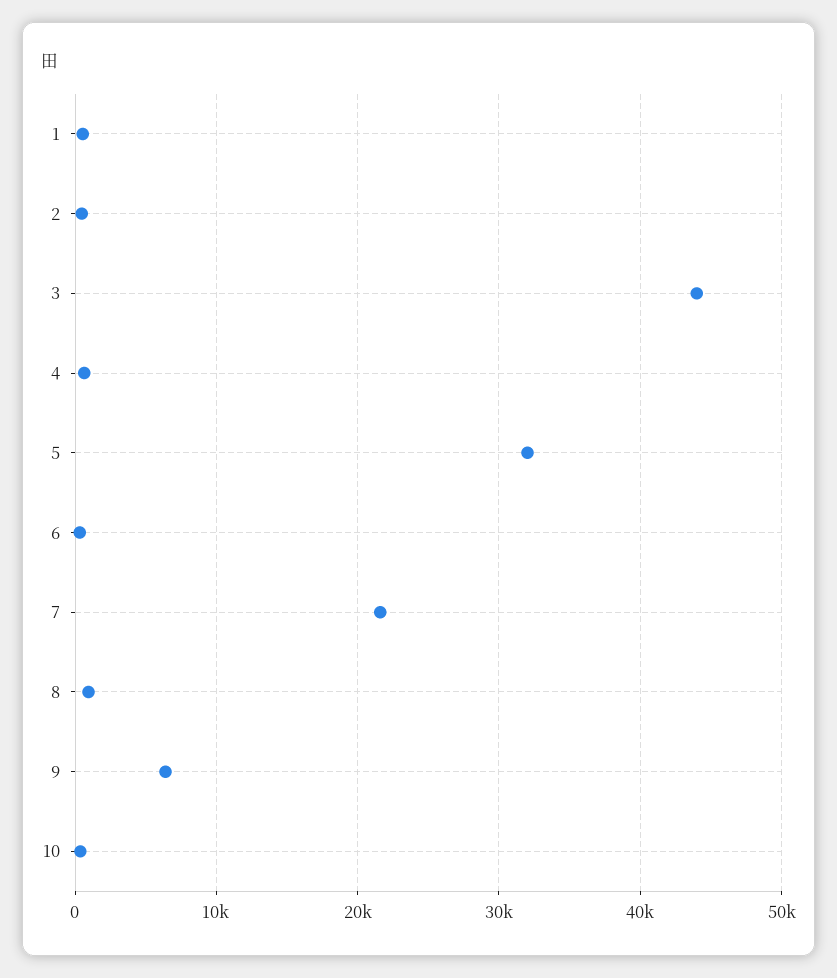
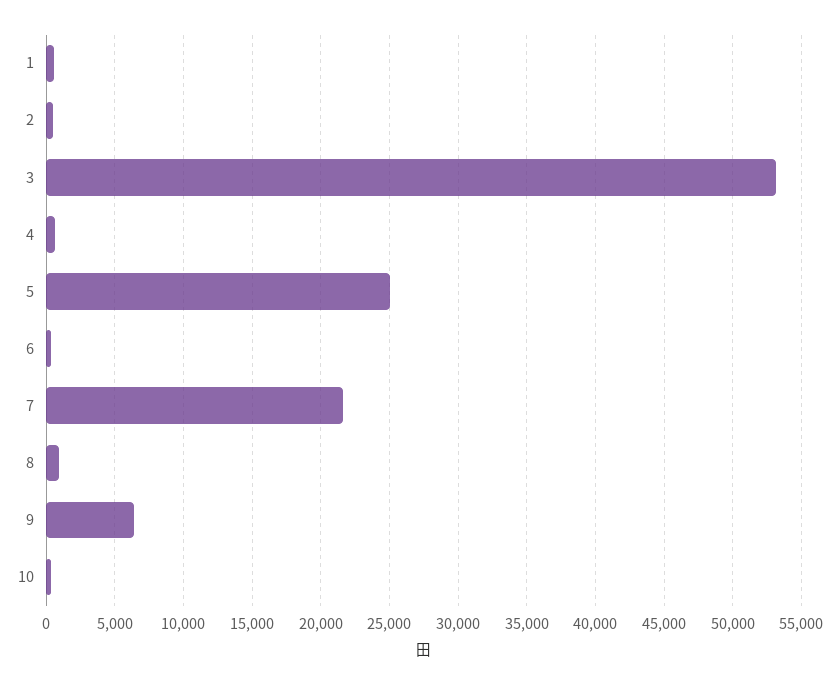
3: 44000 -> 53000
5: 32000 -> 25000

